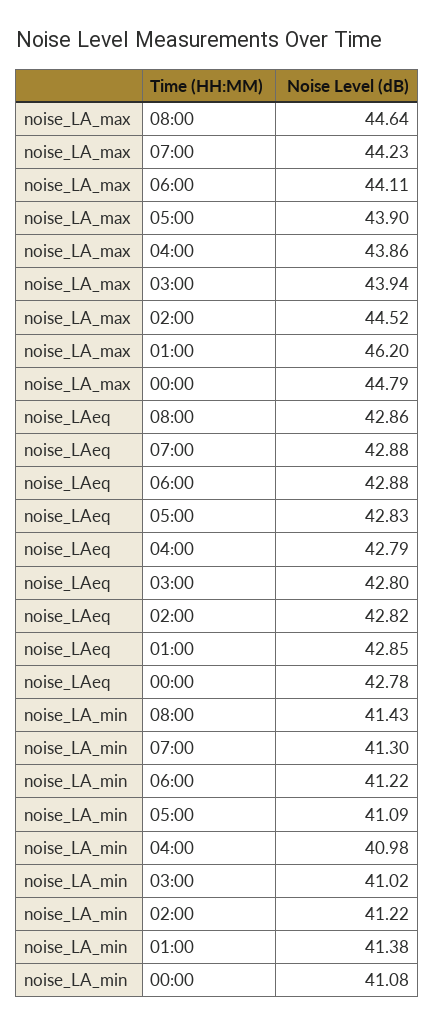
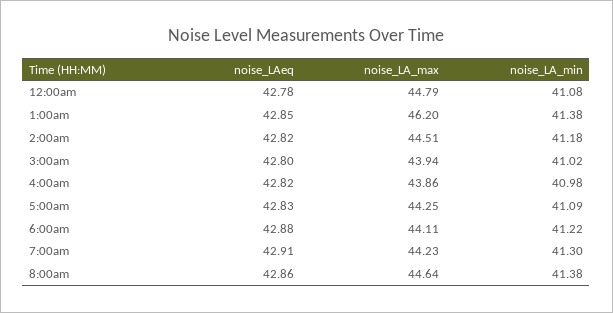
noise_LA_max, 05:00: 43.9 -> 44.25
noise_LA_max, 02:00: 44.52 -> 44.51
noise_LAeq, 07:00: 42.88 -> 42.91
noise_LAeq, 04:00: 42.79 -> 42.82
noise_LA_min, 08:00: 41.43 -> 41.38
noise_LA_min, 02:00: 41.22 -> 41.18

